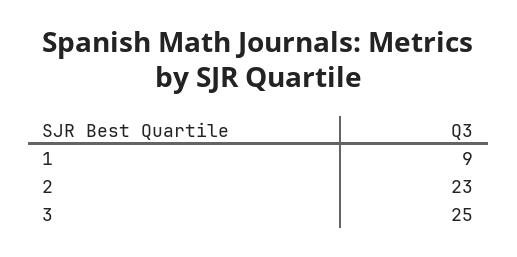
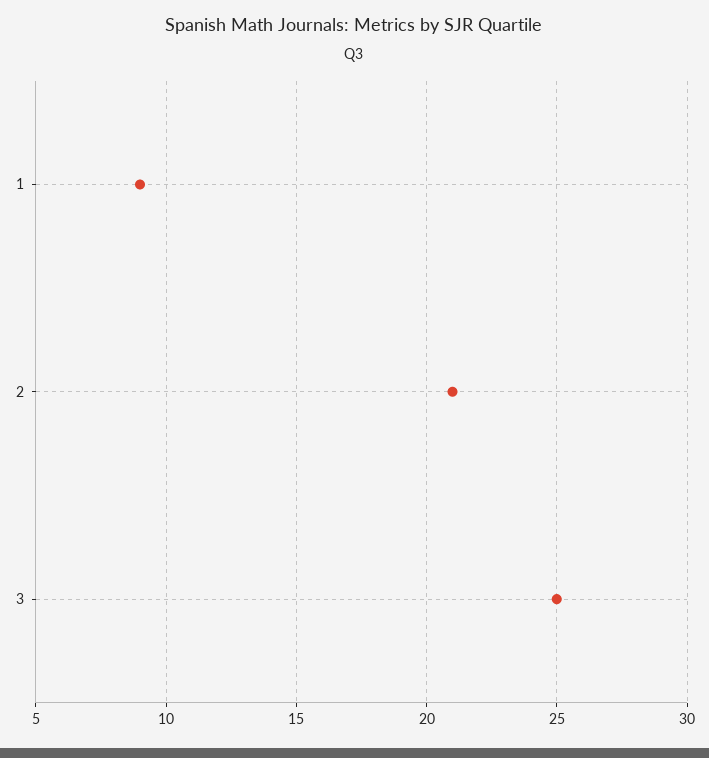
2: 23 -> 21

